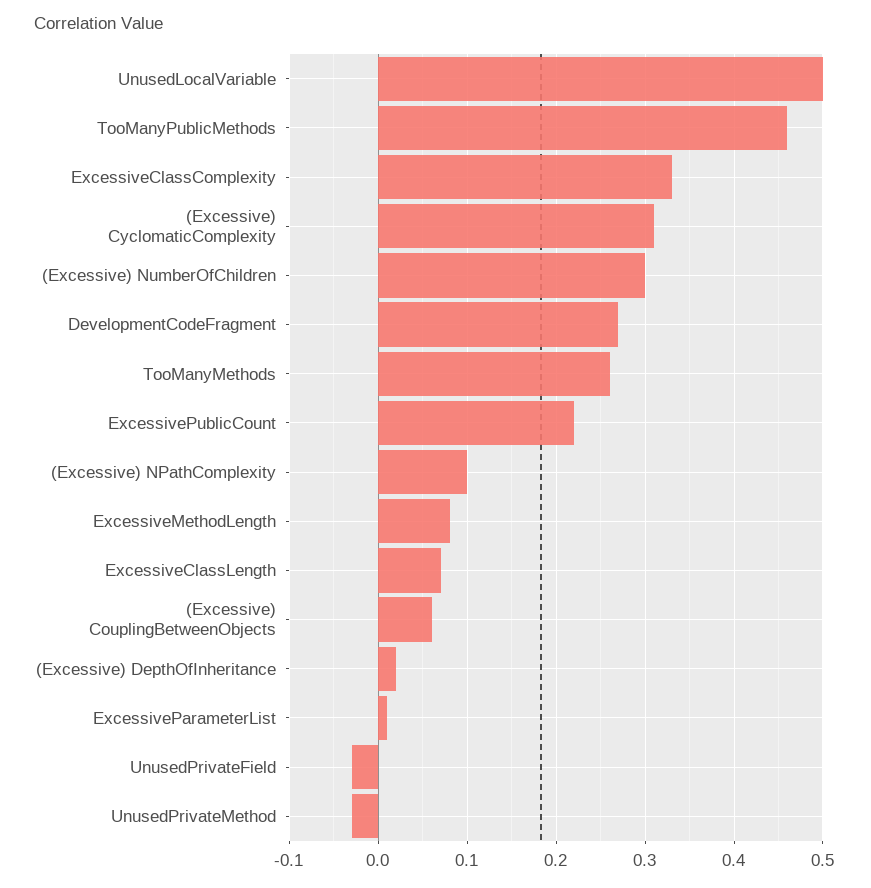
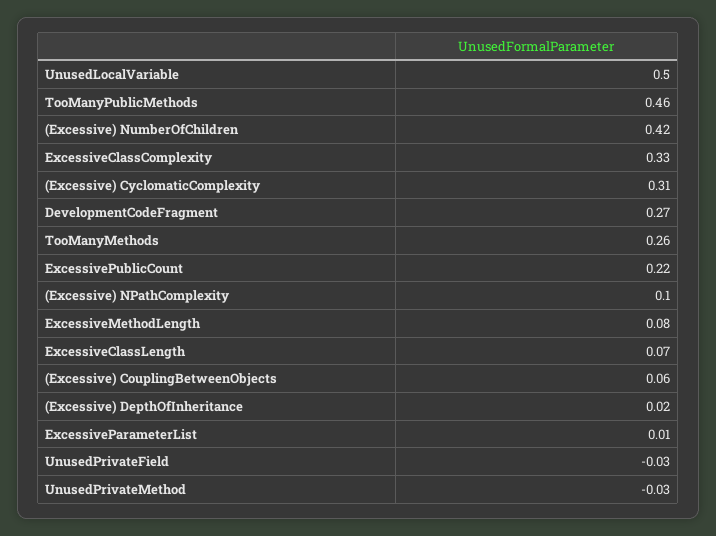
(Excessive) NumberOfChildren: 0.3 -> 0.42

